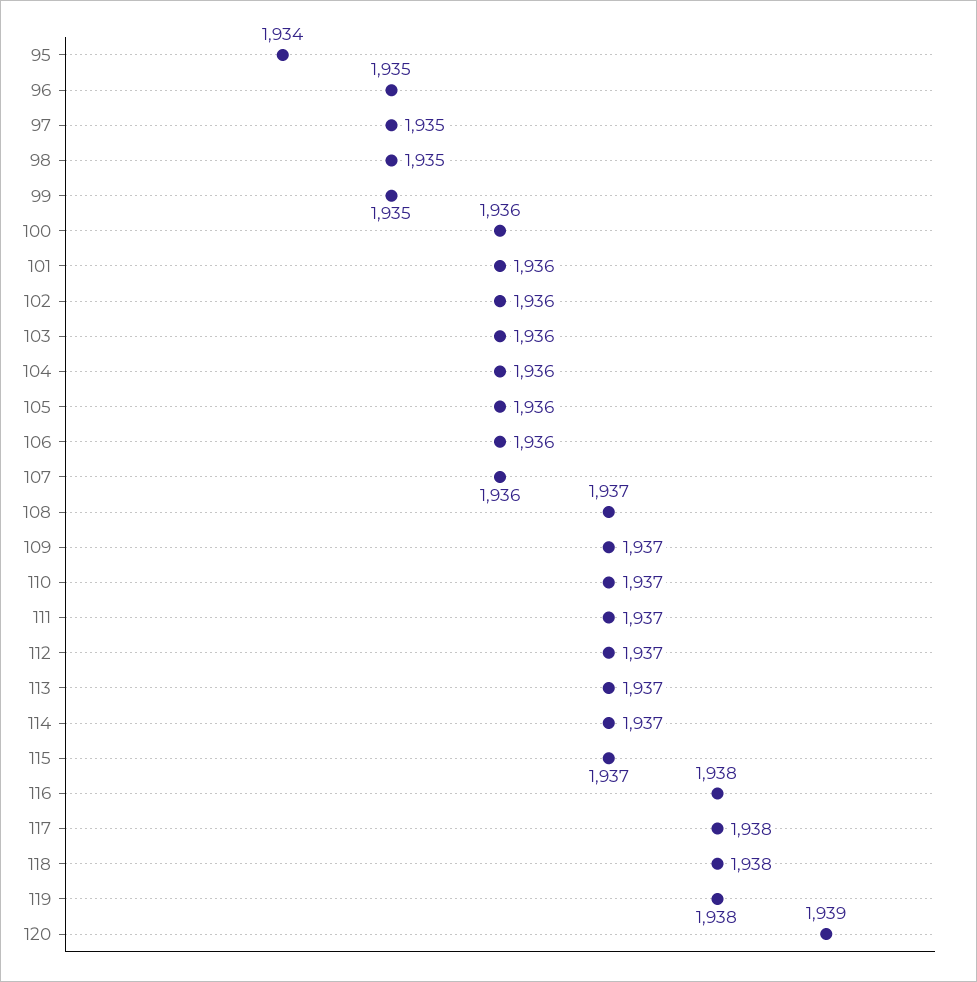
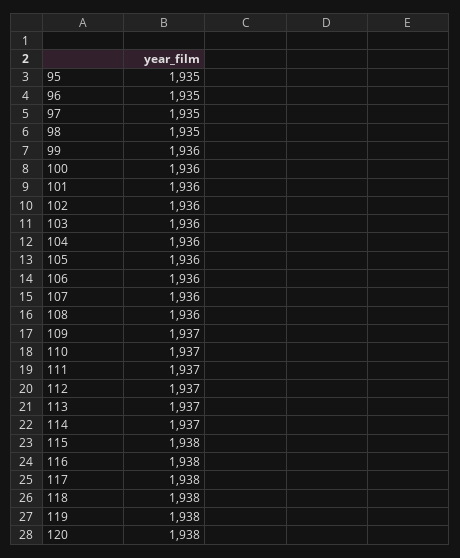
95: 1934 -> 1935
99: 1935 -> 1936
108: 1937 -> 1936
115: 1937 -> 1938
120: 1939 -> 1938

